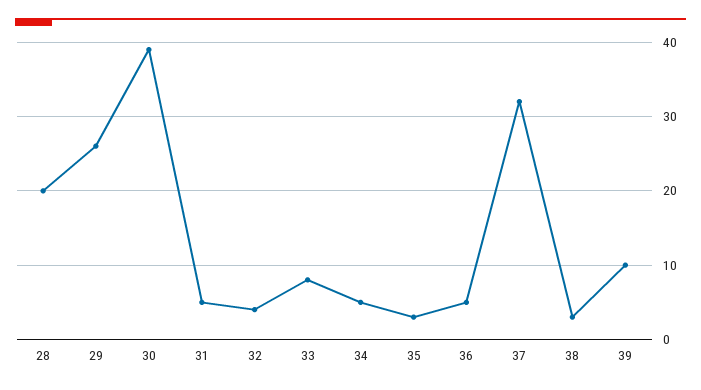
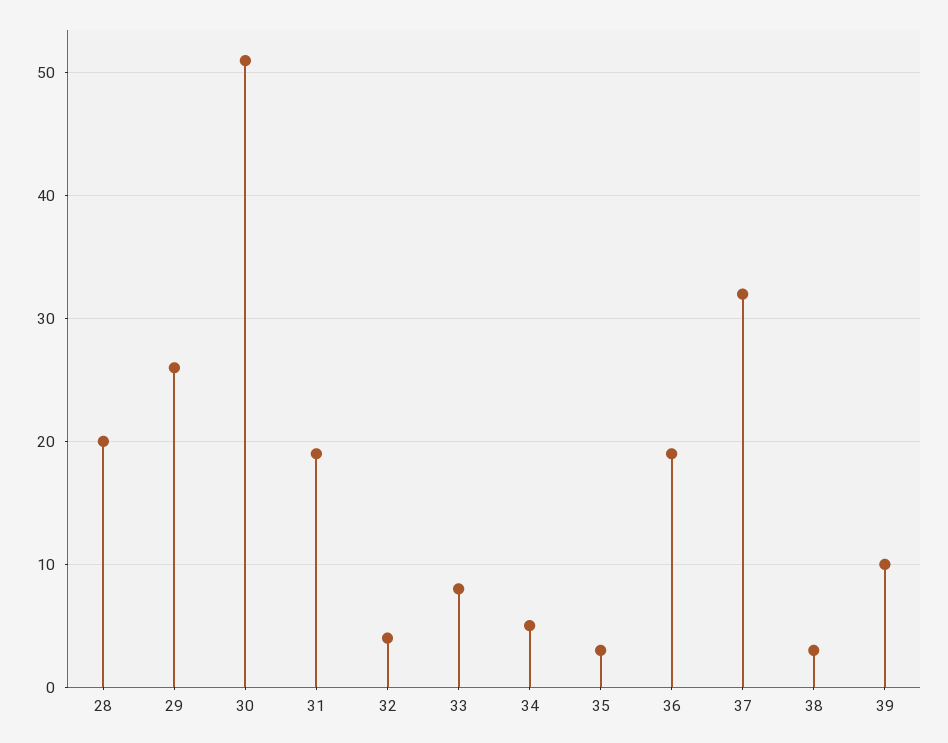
30: 39 -> 51
31: 5 -> 19
36: 5 -> 19

